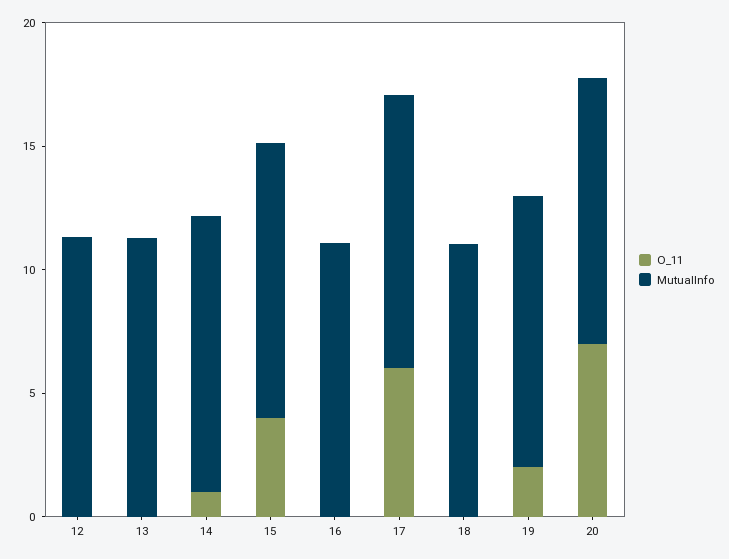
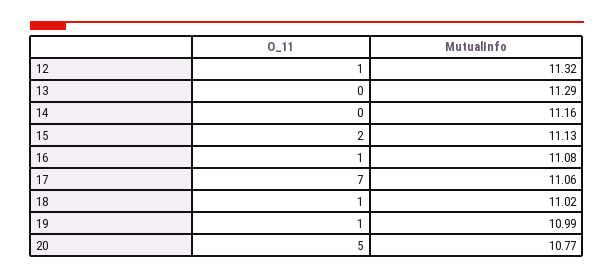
O_11, 12: 0 -> 1
O_11, 14: 1 -> 0
O_11, 15: 4 -> 2
O_11, 16: 0 -> 1
O_11, 17: 6 -> 7
O_11, 18: 0 -> 1
O_11, 19: 2 -> 1
O_11, 20: 7 -> 5

